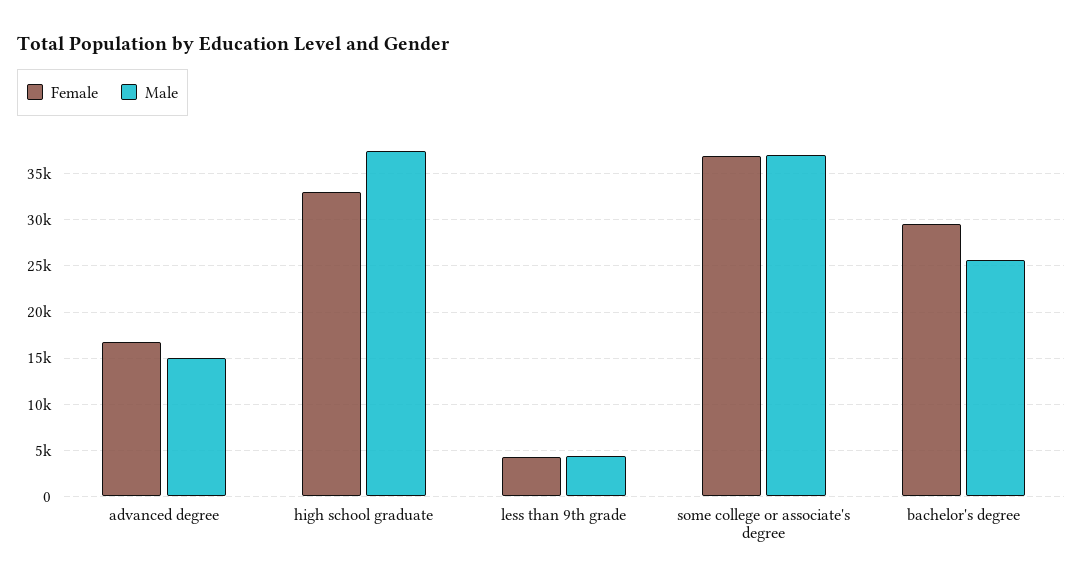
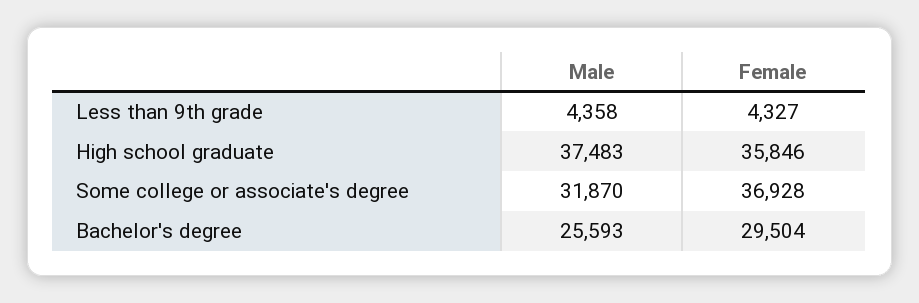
Female, advanced degree: 17000 -> none
Male, advanced degree: 15000 -> none
Female, high school graduate: 33000 -> 35846
Male, some college or associate's degree: 37000 -> 31870

